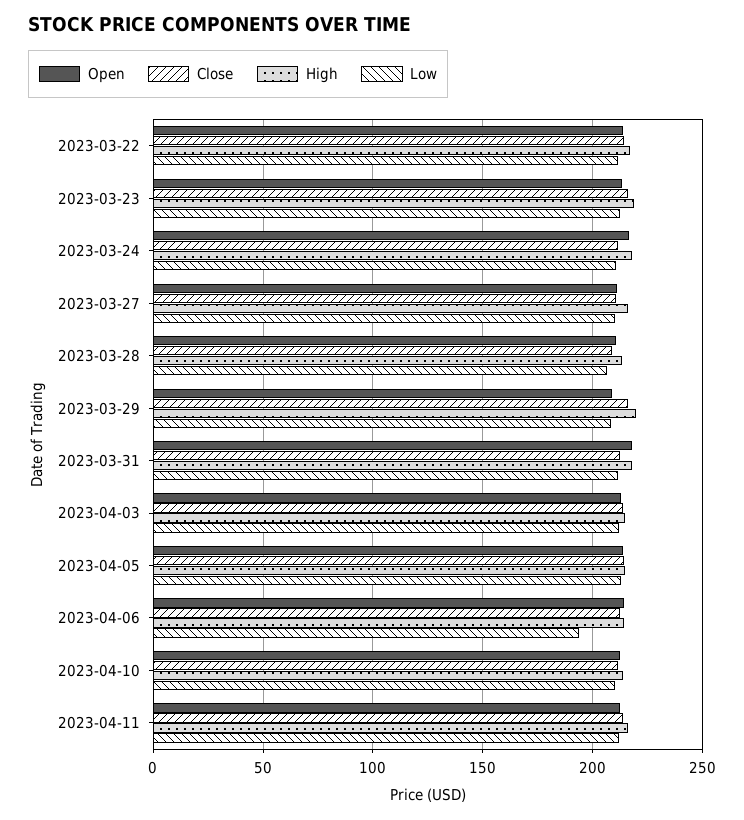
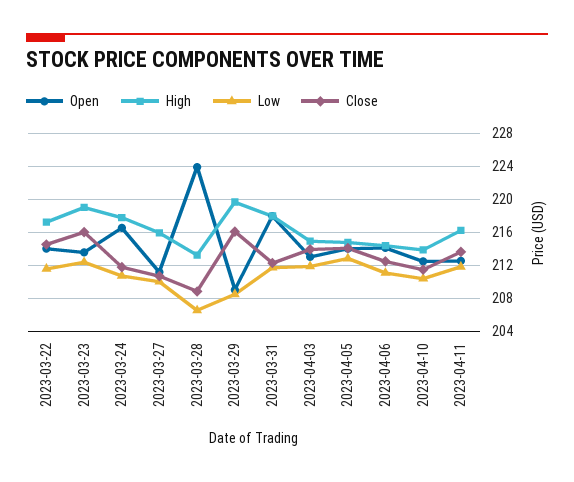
Open, 2023-03-28: 210 -> 224
Low, 2023-04-06: 195 -> 211

